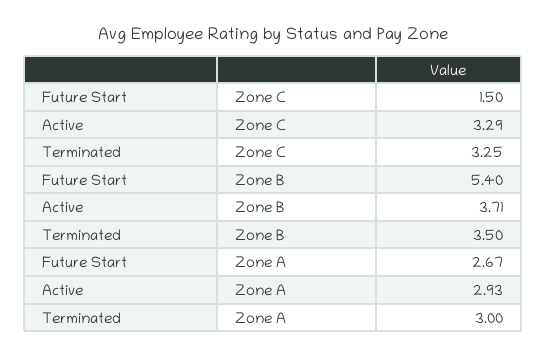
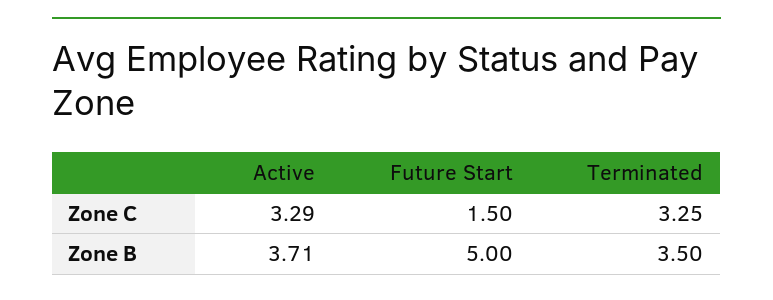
Future Start, Zone B: 5.4 -> 5
Future Start, Zone A: 2.67 -> none
Active, Zone A: 2.93 -> none
Terminated, Zone A: 3 -> none

